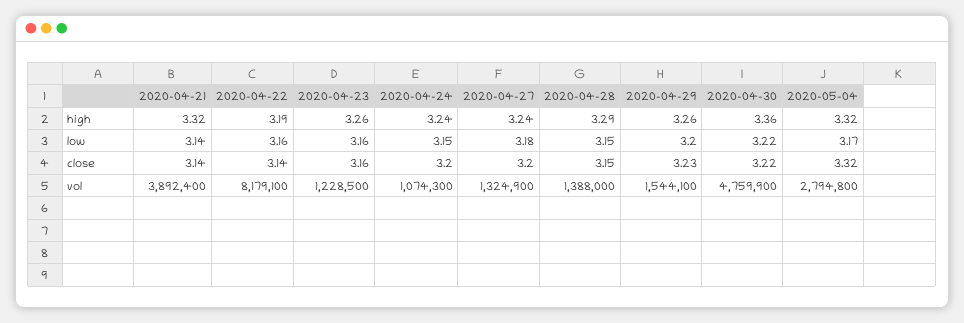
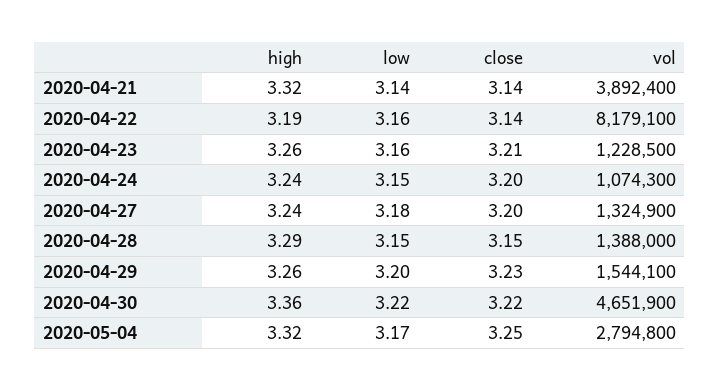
2020-04-23, close: 3.16 -> 3.21
2020-05-04, close: 3.32 -> 3.25
2020-04-30, vol: 4759900 -> 4651900

